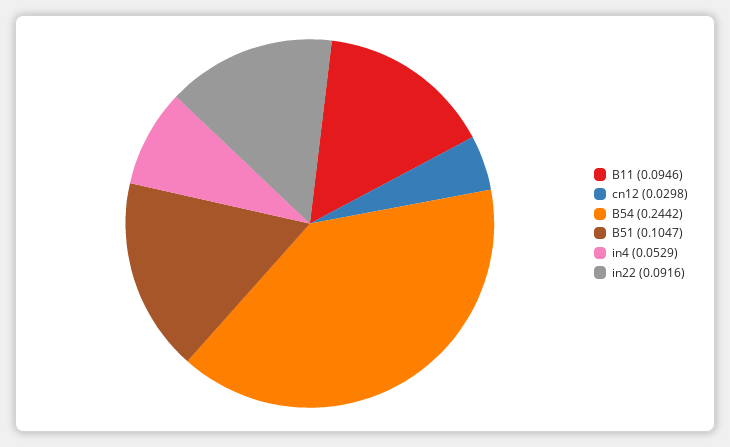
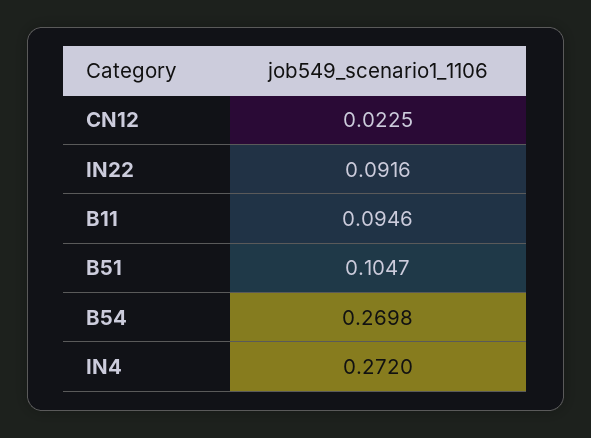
cn12: 0.0298 -> 0.0225
B54: 0.2442 -> 0.2698
in4: 0.0529 -> 0.272

